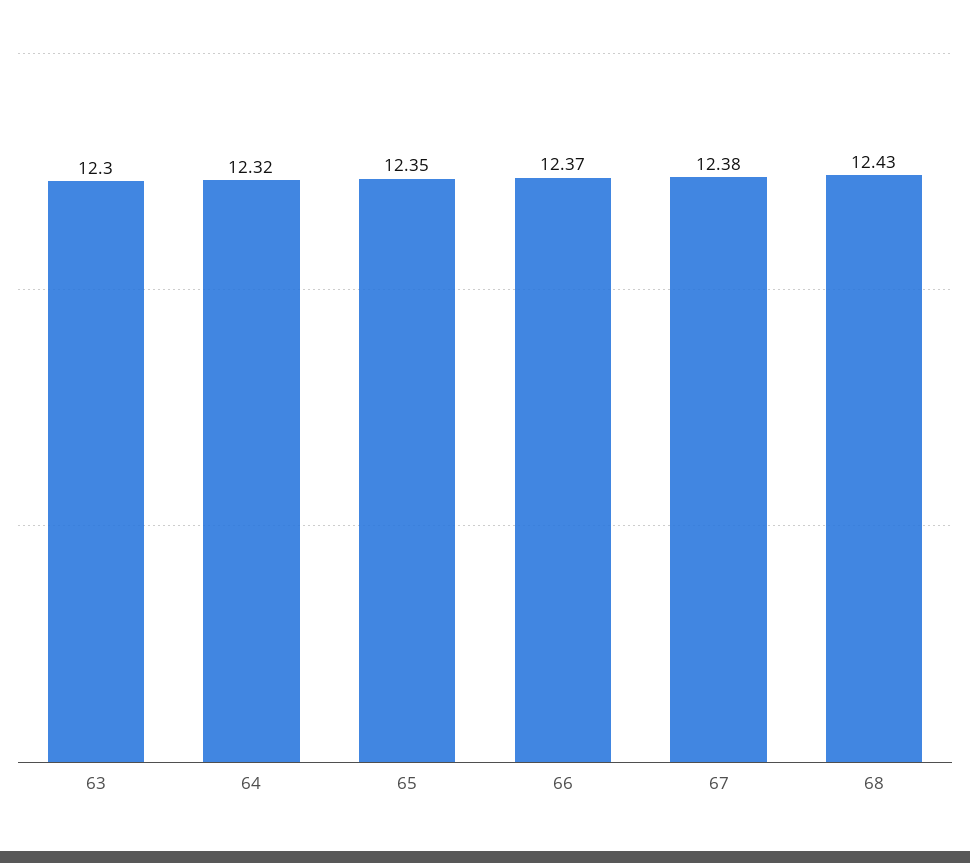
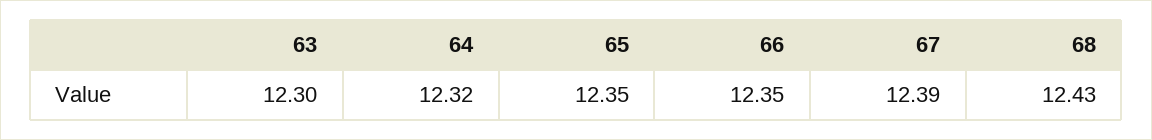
66: 12.37 -> 12.35
67: 12.38 -> 12.39

